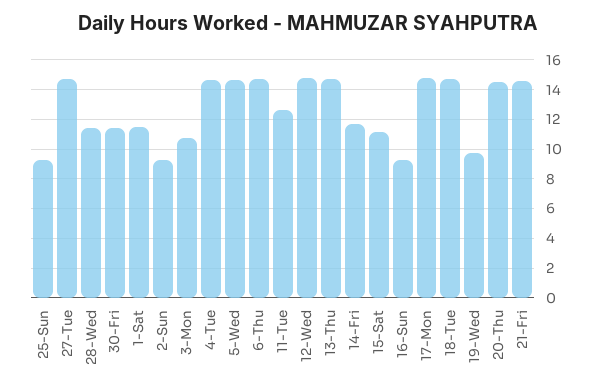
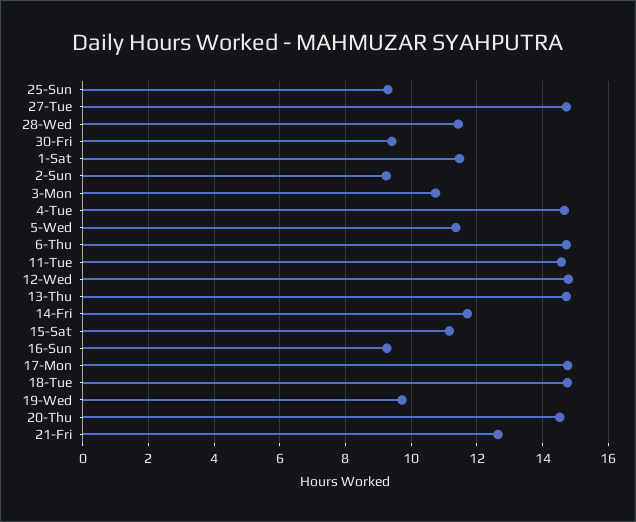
30-Fri: 11.5 -> 9.4
5-Wed: 14.5 -> 11.4
11-Tue: 12.5 -> 14.6
21-Fri: 14.5 -> 12.6

